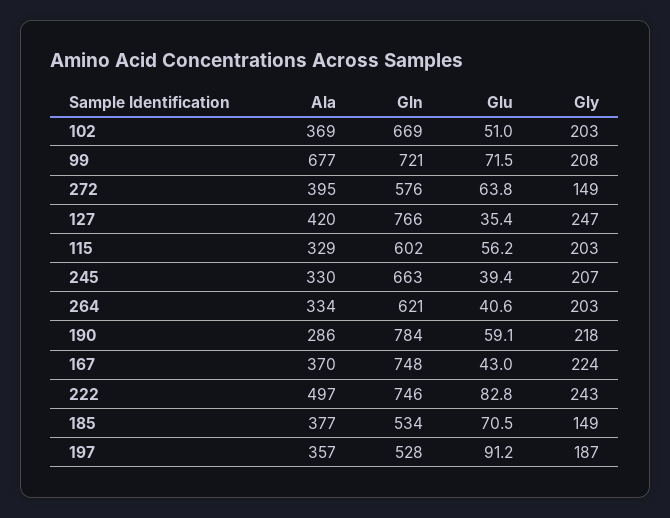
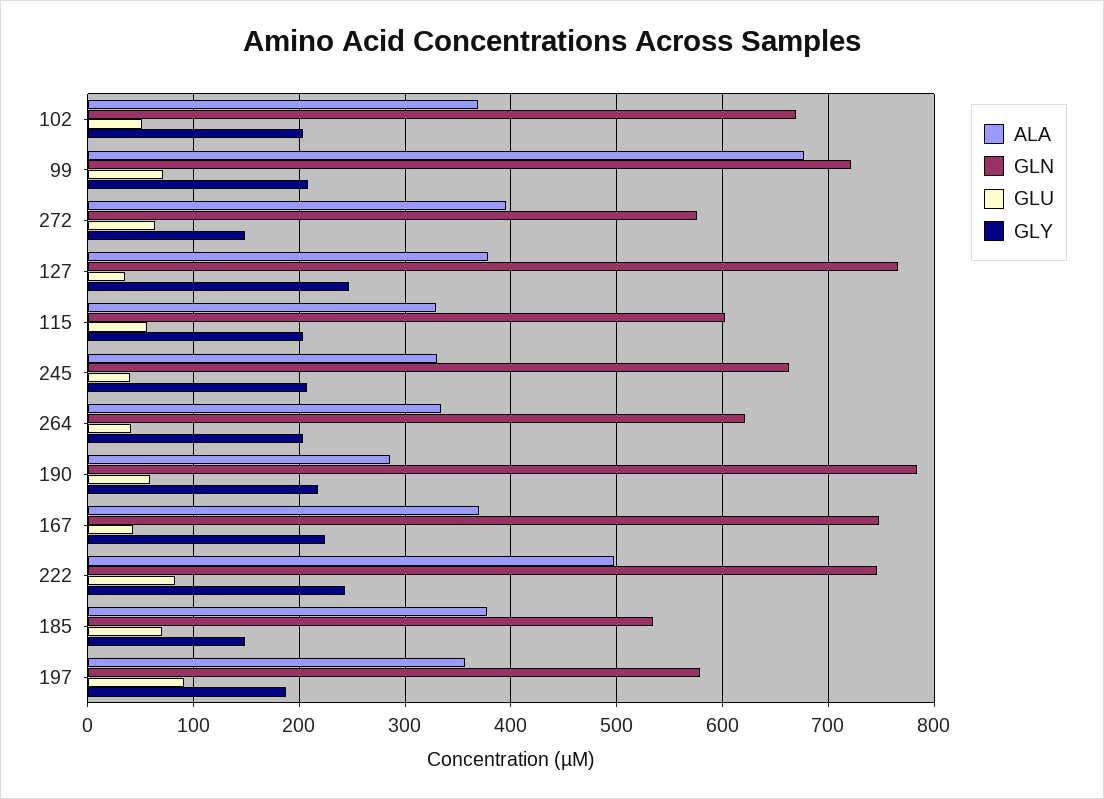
Ala, 127: 420 -> 380
Gln, 197: 528 -> 580

